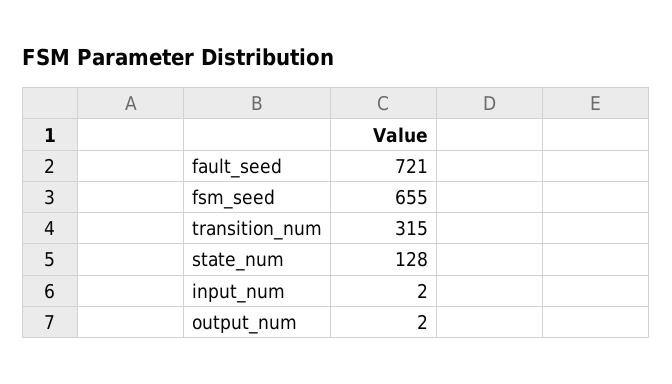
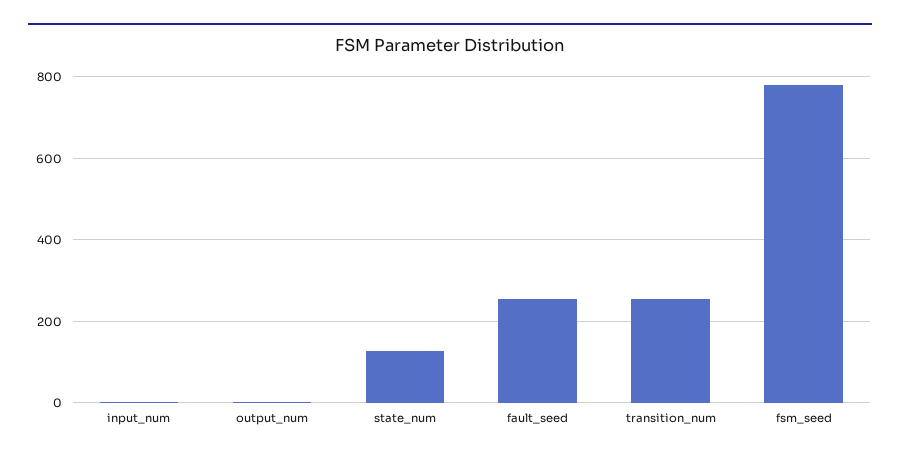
fault_seed: 721 -> 260
fsm_seed: 655 -> 780
transition_num: 315 -> 260

